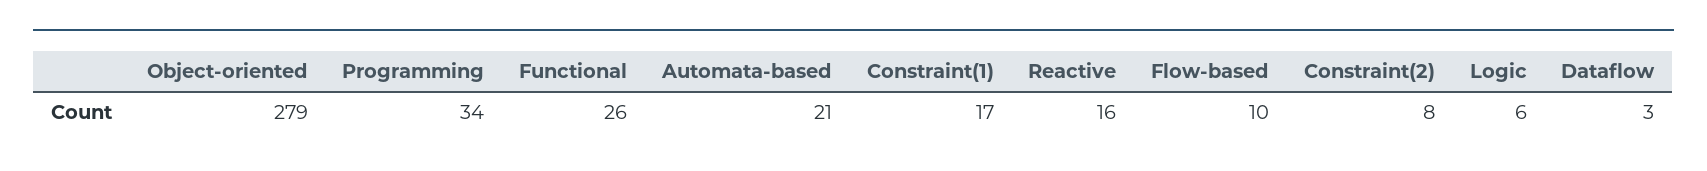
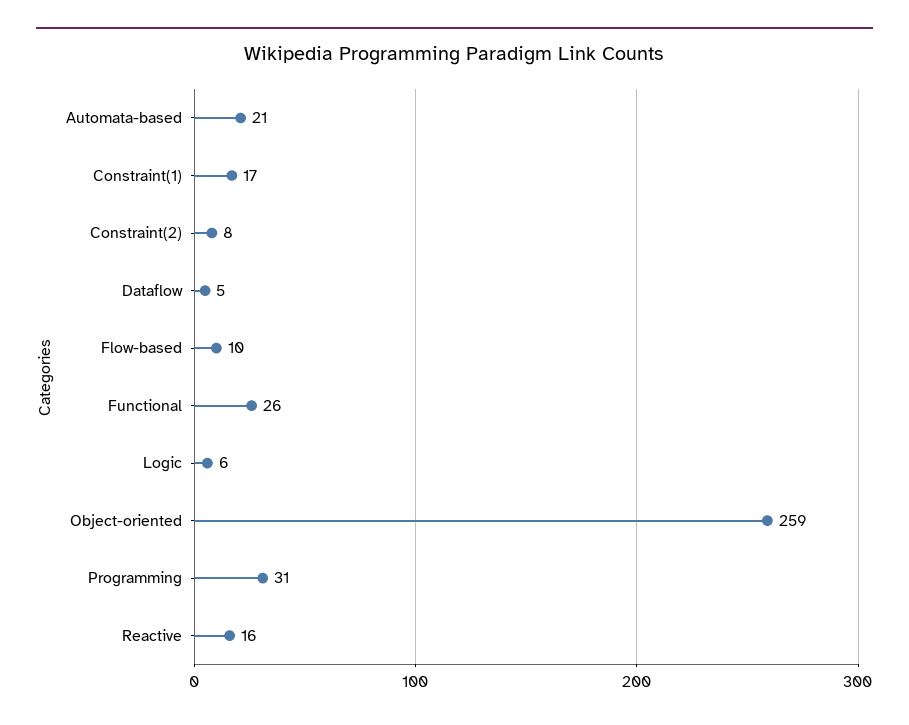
Object-oriented: 279 -> 259
Programming: 34 -> 31
Dataflow: 3 -> 5

